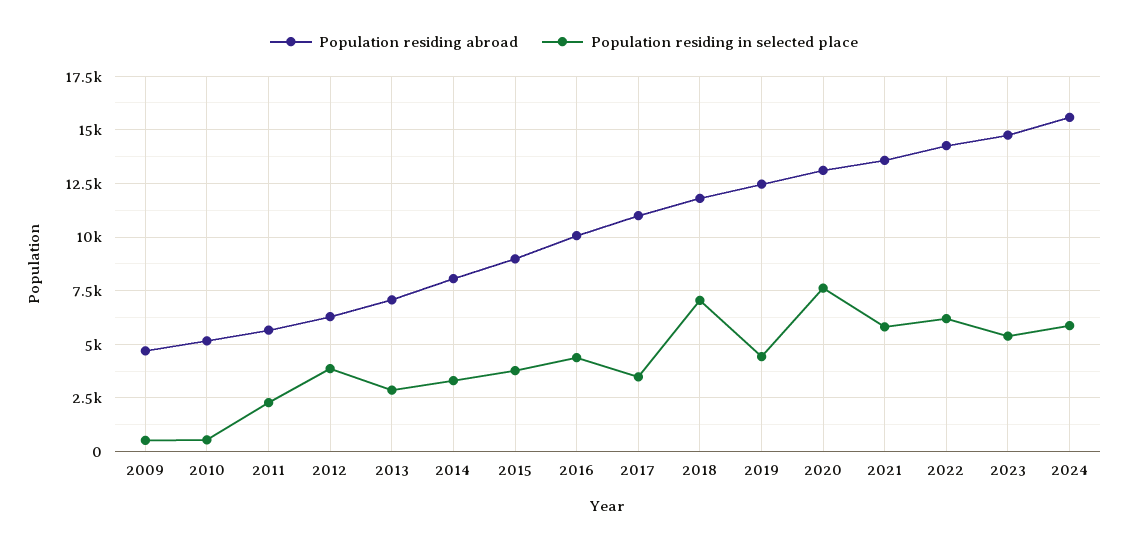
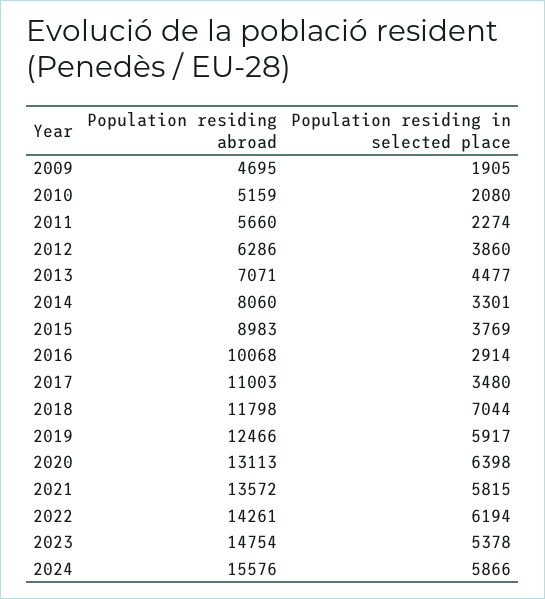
Population residing in selected place, 2009: 500 -> 1905
Population residing in selected place, 2010: 500 -> 2080
Population residing in selected place, 2013: 3000 -> 4477
Population residing in selected place, 2016: 4500 -> 2914
Population residing in selected place, 2019: 4500 -> 5917
Population residing in selected place, 2020: 7500 -> 6398

